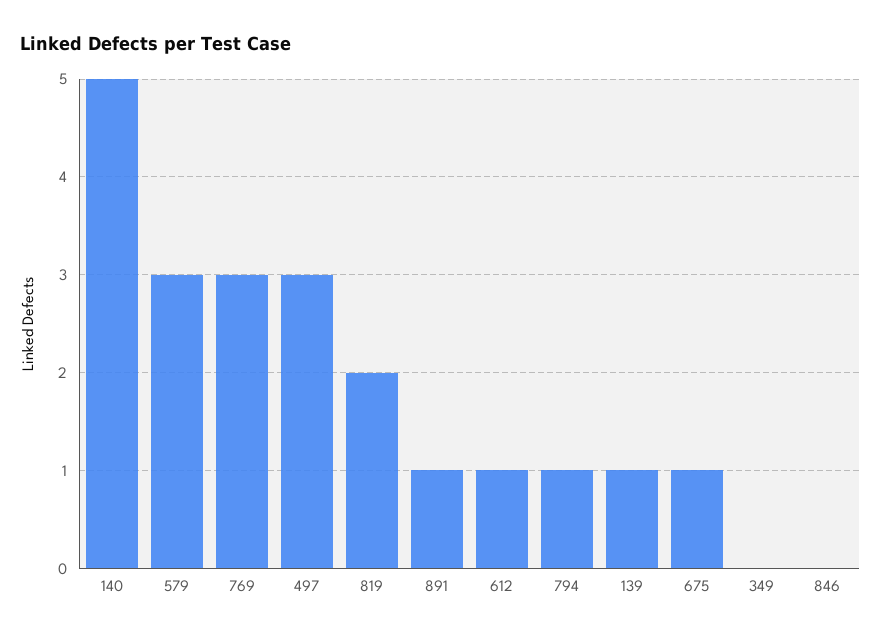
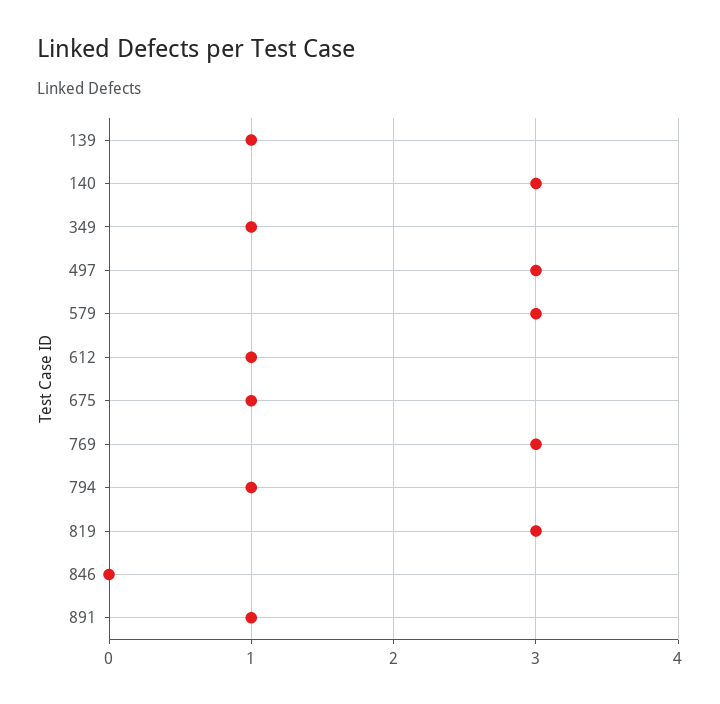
140: 5 -> 3
819: 2 -> 3
349: 0 -> 1

